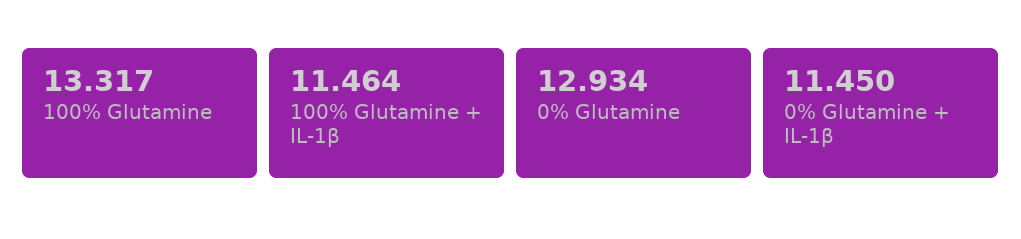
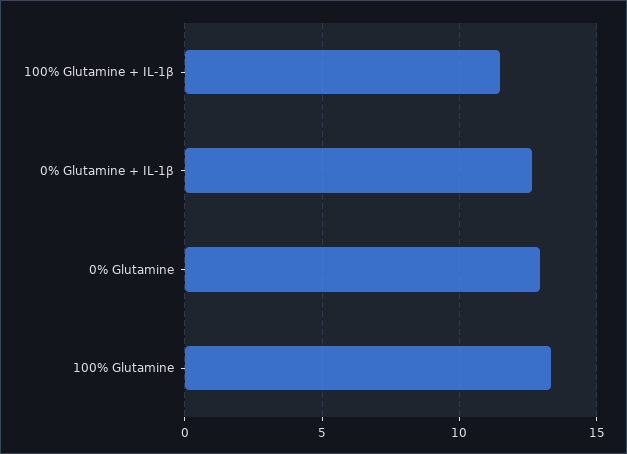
0% Glutamine + IL-1β: 11.45 -> 12.5

